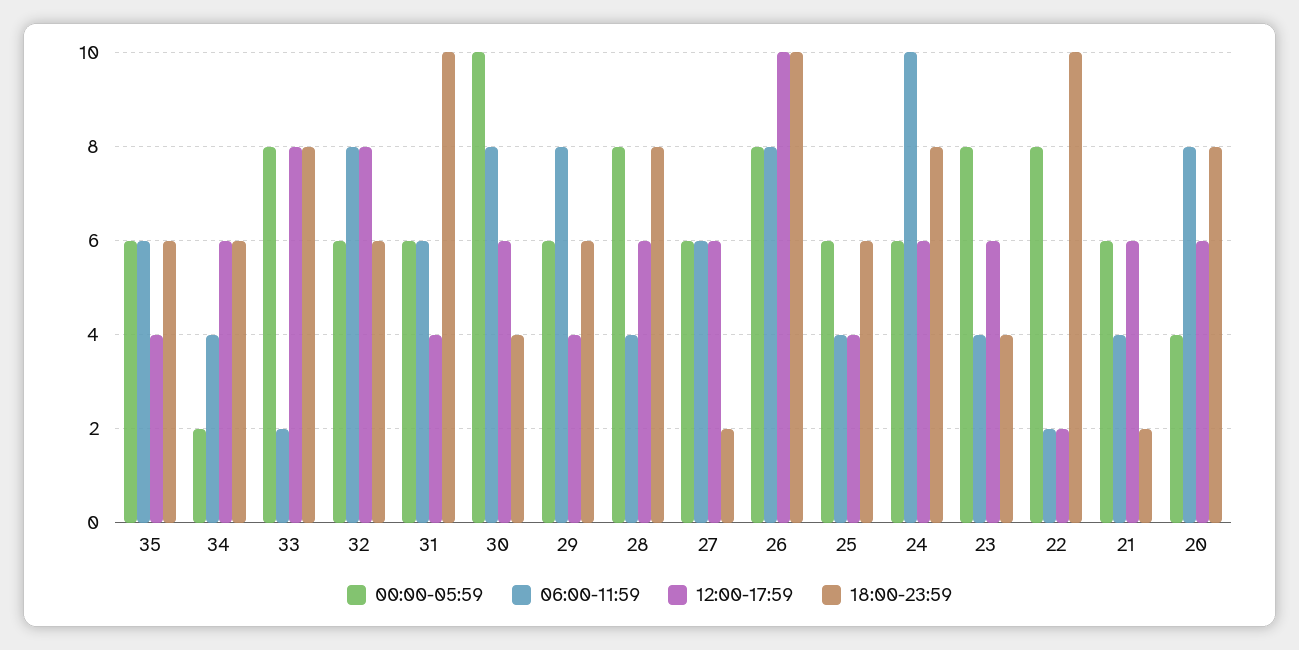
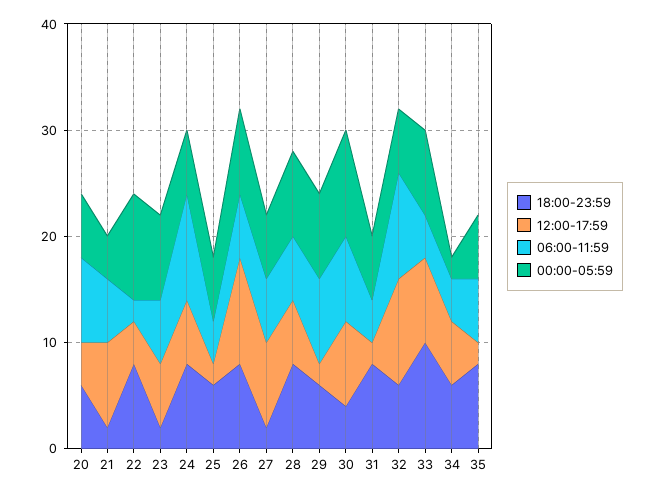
12:00-17:59, 35: 4 -> 2
18:00-23:59, 35: 6 -> 8
06:00-11:59, 33: 2 -> 4
18:00-23:59, 33: 8 -> 10
06:00-11:59, 32: 8 -> 10
12:00-17:59, 32: 8 -> 10
06:00-11:59, 31: 6 -> 4
12:00-17:59, 31: 4 -> 2
18:00-23:59, 31: 10 -> 8
12:00-17:59, 30: 6 -> 8
00:00-05:59, 29: 6 -> 8
12:00-17:59, 29: 4 -> 2
06:00-11:59, 28: 4 -> 6
12:00-17:59, 27: 6 -> 8
06:00-11:59, 26: 8 -> 6
18:00-23:59, 26: 10 -> 8
12:00-17:59, 25: 4 -> 2
06:00-11:59, 23: 4 -> 6
18:00-23:59, 23: 4 -> 2
00:00-05:59, 22: 8 -> 10
12:00-17:59, 22: 2 -> 4
18:00-23:59, 22: 10 -> 8
00:00-05:59, 21: 6 -> 4
06:00-11:59, 21: 4 -> 6
12:00-17:59, 21: 6 -> 8
00:00-05:59, 20: 4 -> 6
12:00-17:59, 20: 6 -> 4
18:00-23:59, 20: 8 -> 6

